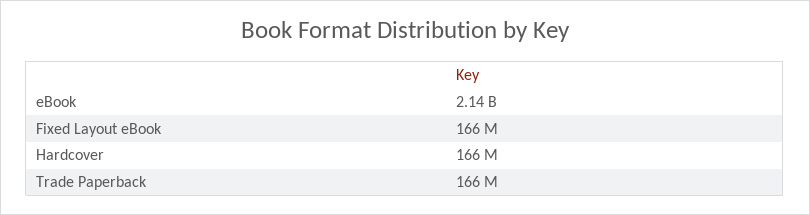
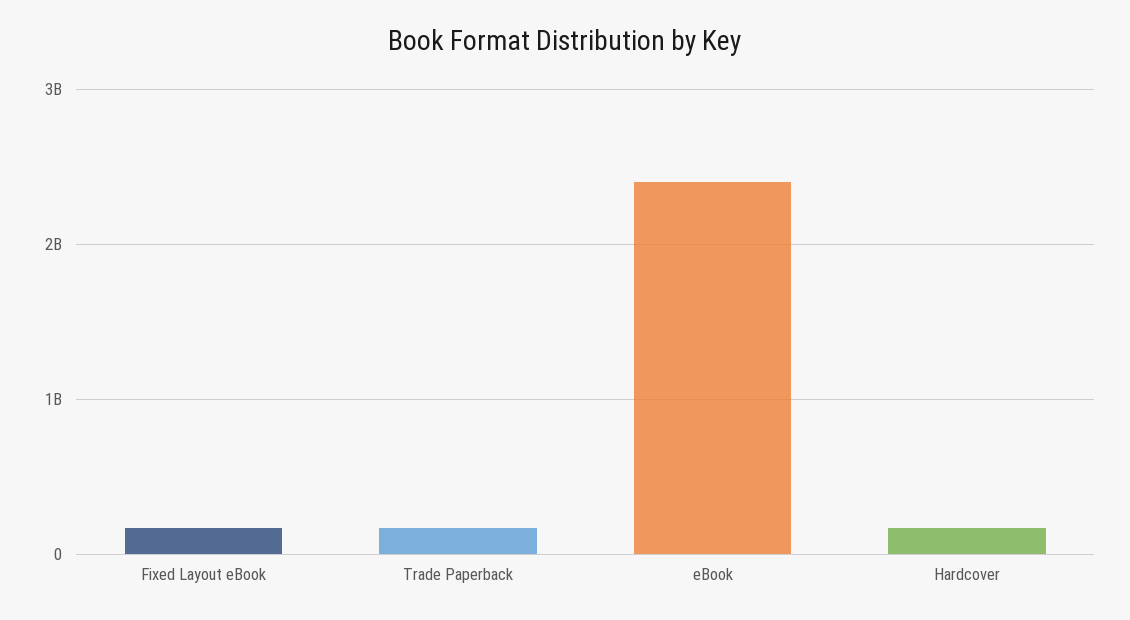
eBook: 2140000000 -> 2400000000

